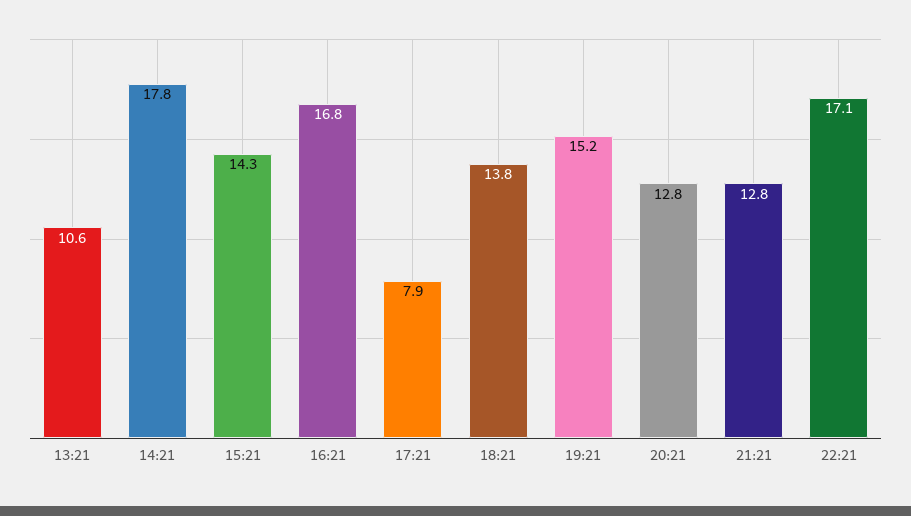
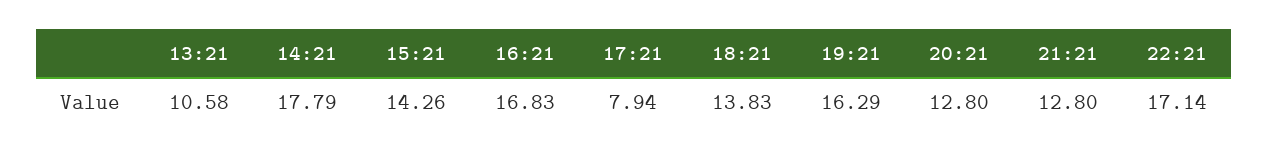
19:21: 15.2 -> 16.29

